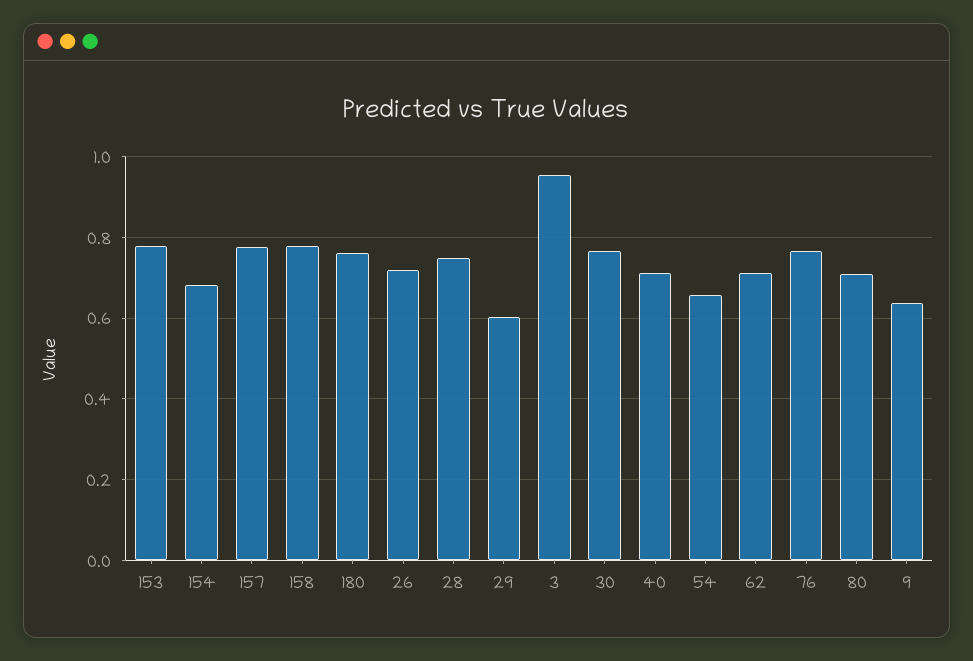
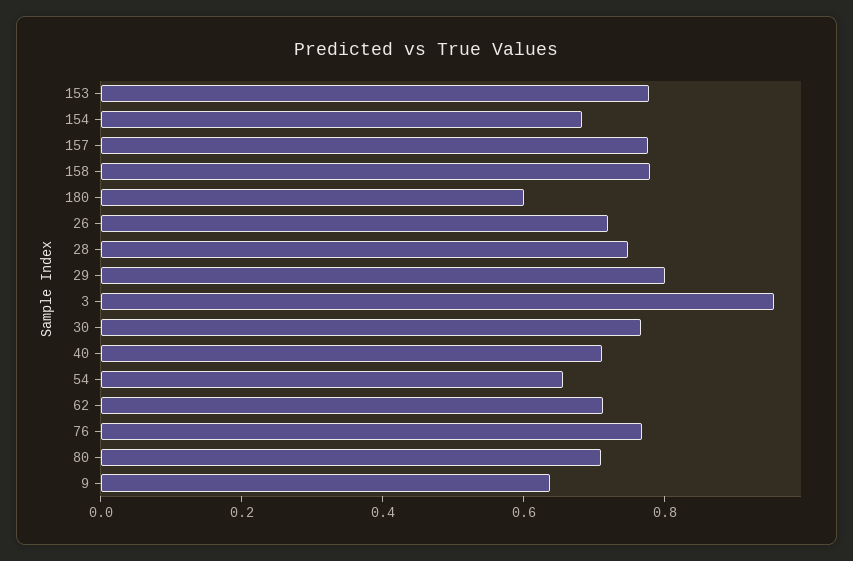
180: 0.76 -> 0.6
29: 0.6 -> 0.8

